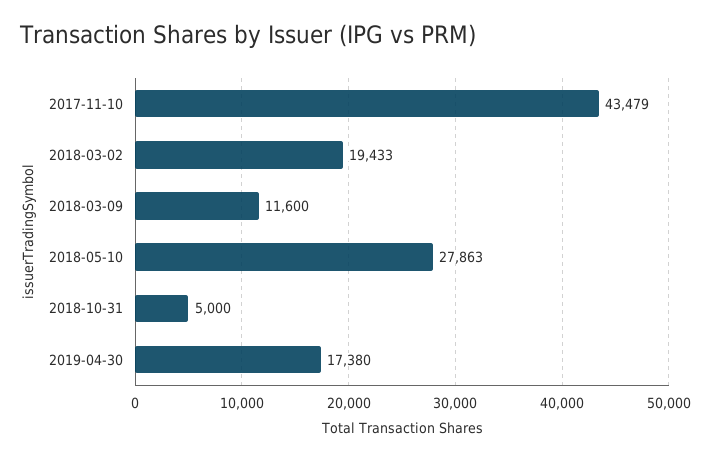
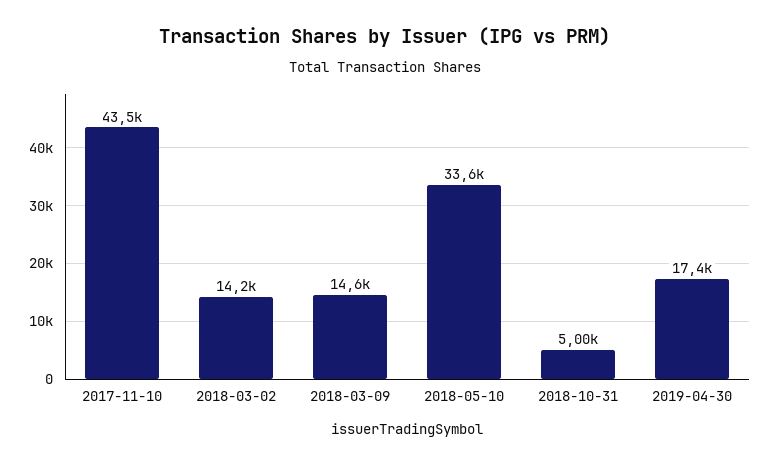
2018-03-02: 19433 -> 14200
2018-03-09: 11600 -> 14600
2018-05-10: 27863 -> 33600

